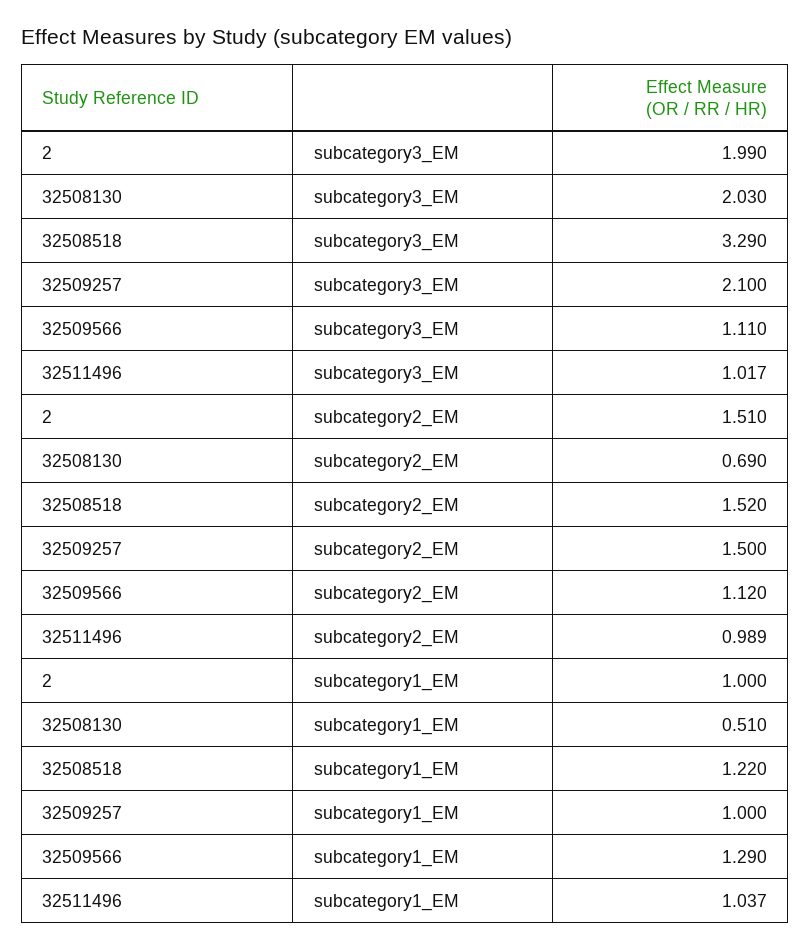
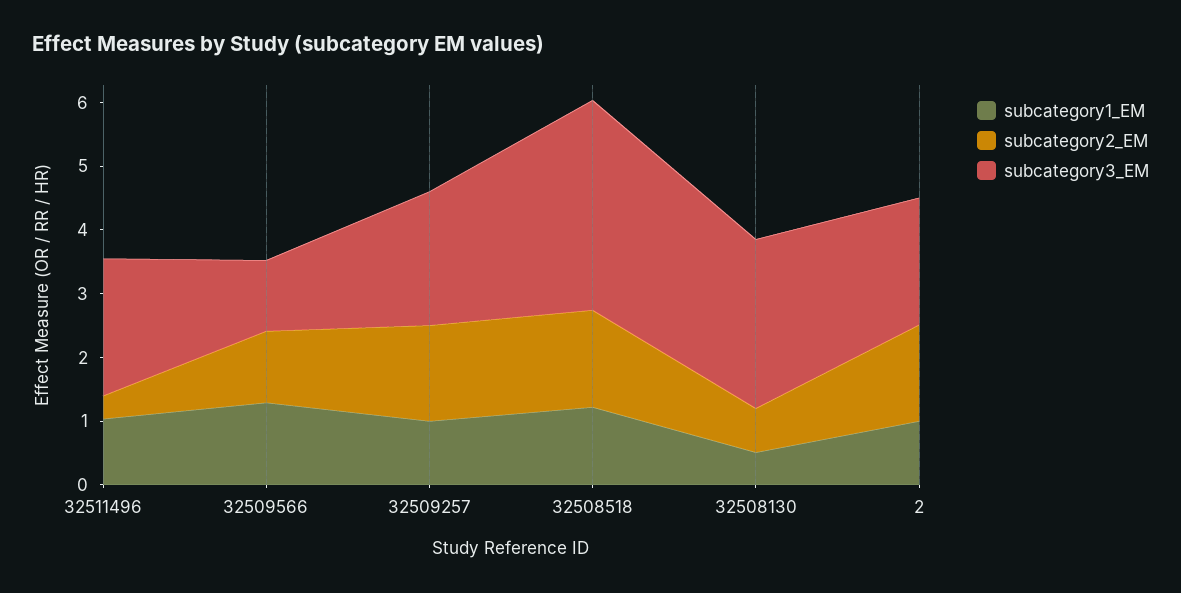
subcategory3_EM, 32508130: 2.03 -> 2.6
subcategory3_EM, 32511496: 1.017 -> 2.2
subcategory2_EM, 32511496: 0.989 -> 0.4

